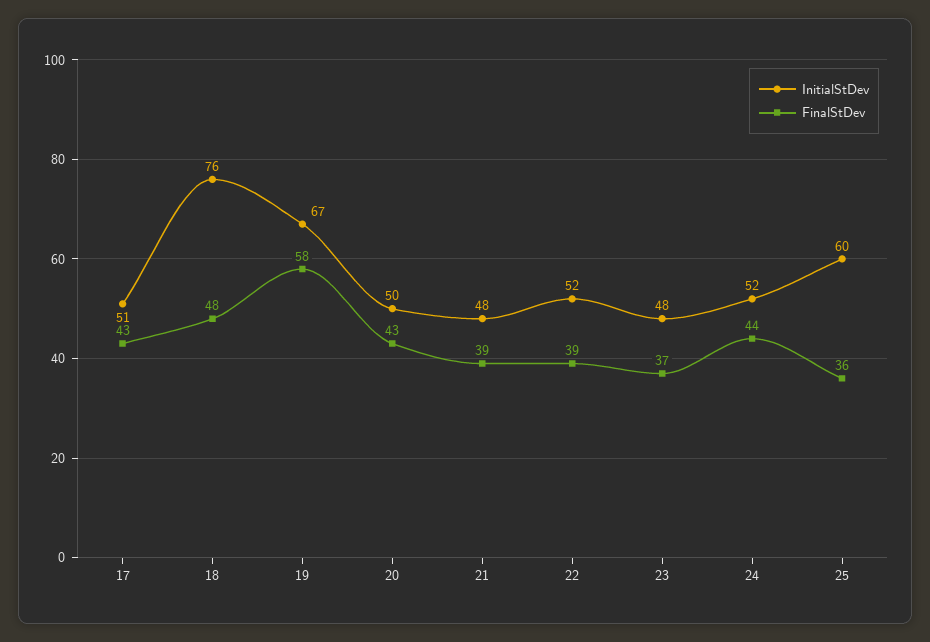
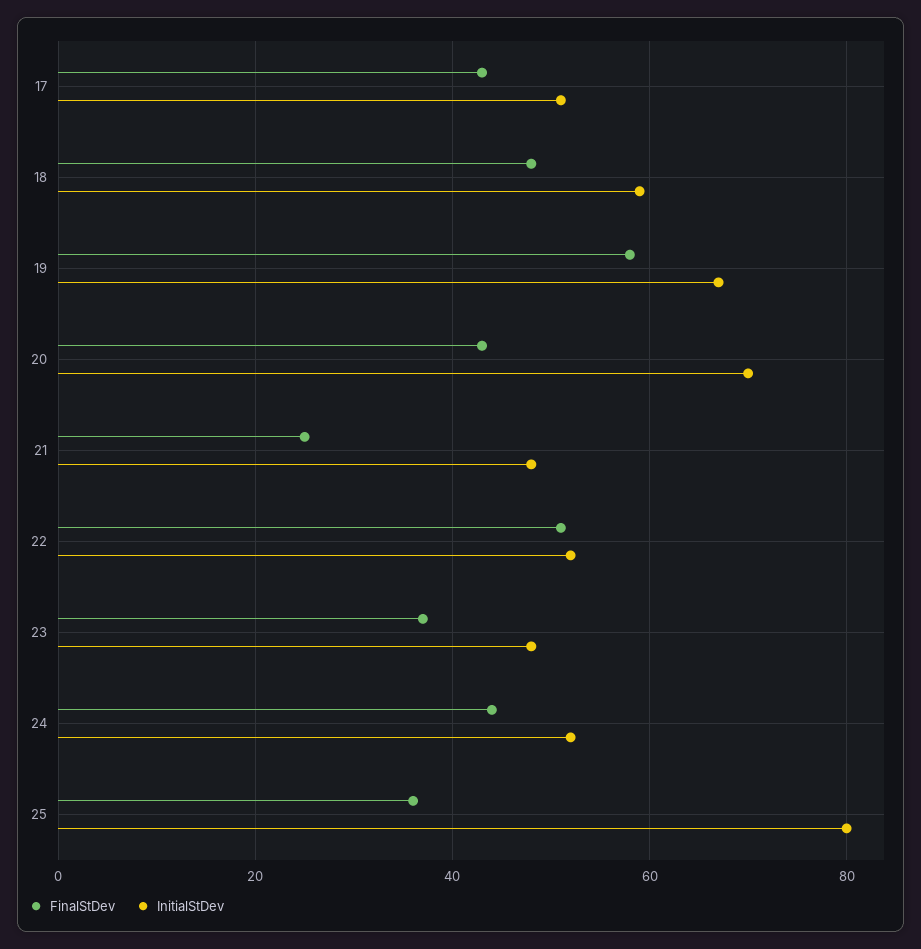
InitialStDev, 18: 76 -> 60
InitialStDev, 20: 50 -> 70
FinalStDev, 21: 39 -> 25
FinalStDev, 22: 39 -> 50
InitialStDev, 25: 60 -> 80

